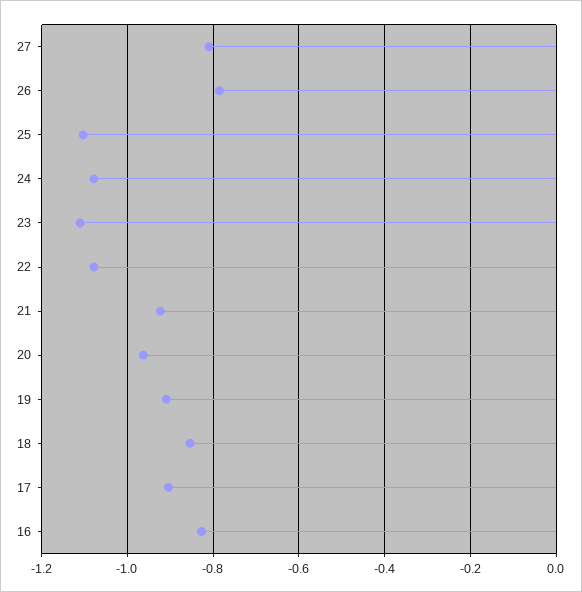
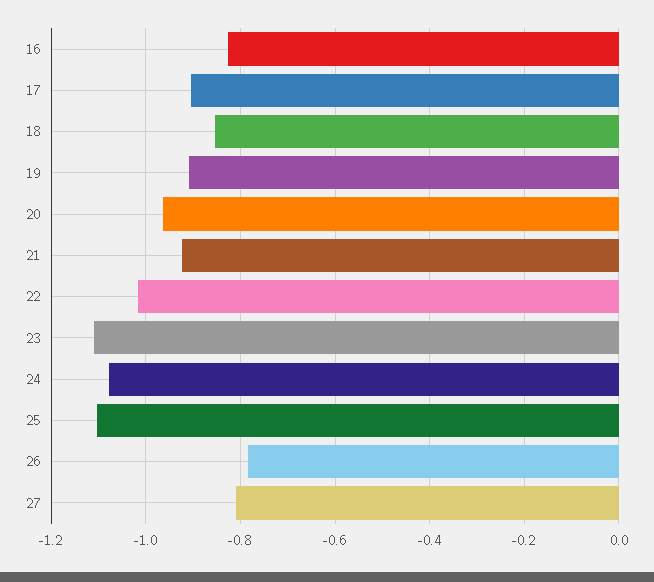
22: -1.08 -> -1.02

